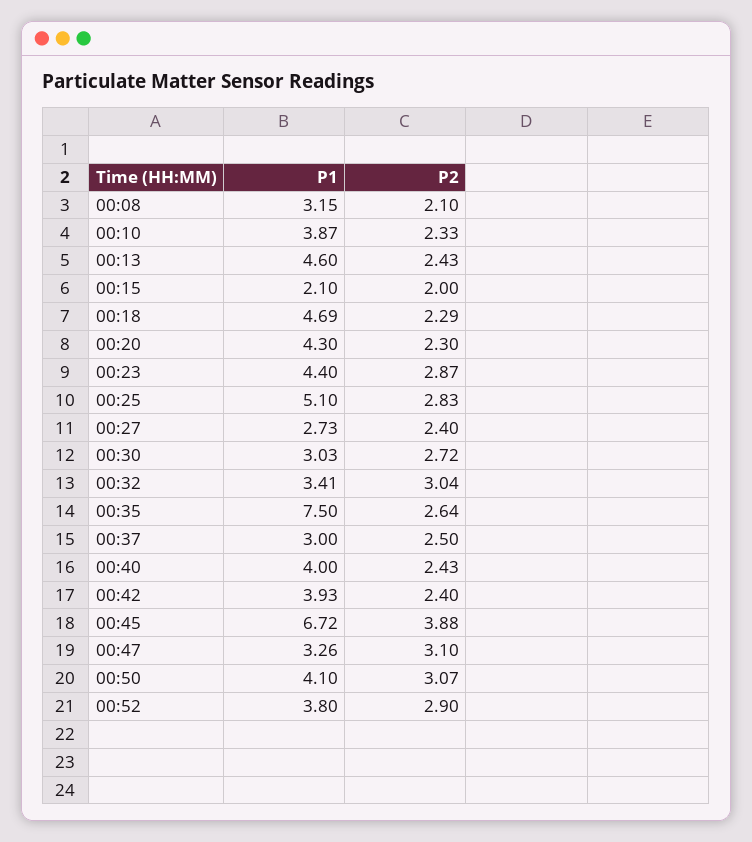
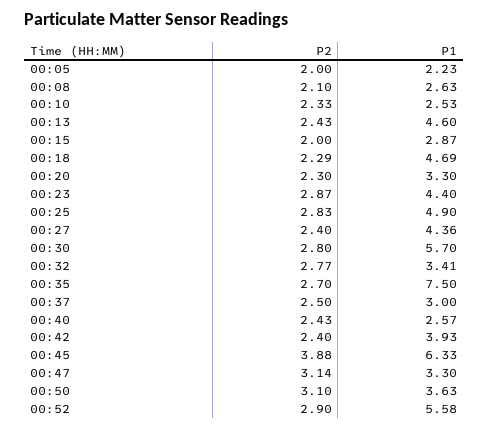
P1, 00:08: 3.15 -> 2.63
P1, 00:10: 3.87 -> 2.53
P1, 00:15: 2.1 -> 2.87
P1, 00:20: 4.3 -> 3.3
P1, 00:25: 5.1 -> 4.9
P1, 00:27: 2.73 -> 4.36
P1, 00:30: 3.03 -> 5.7
P2, 00:30: 2.72 -> 2.8
P2, 00:32: 3.04 -> 2.77
P2, 00:35: 2.64 -> 2.7
P1, 00:40: 4 -> 2.57
P1, 00:45: 6.72 -> 6.33
P1, 00:47: 3.26 -> 3.3
P2, 00:47: 3.1 -> 3.14
P1, 00:50: 4.1 -> 3.63
P2, 00:50: 3.07 -> 3.1
P1, 00:52: 3.8 -> 5.58
P2, 00:05: none -> 2
P1, 00:05: none -> 2.23

